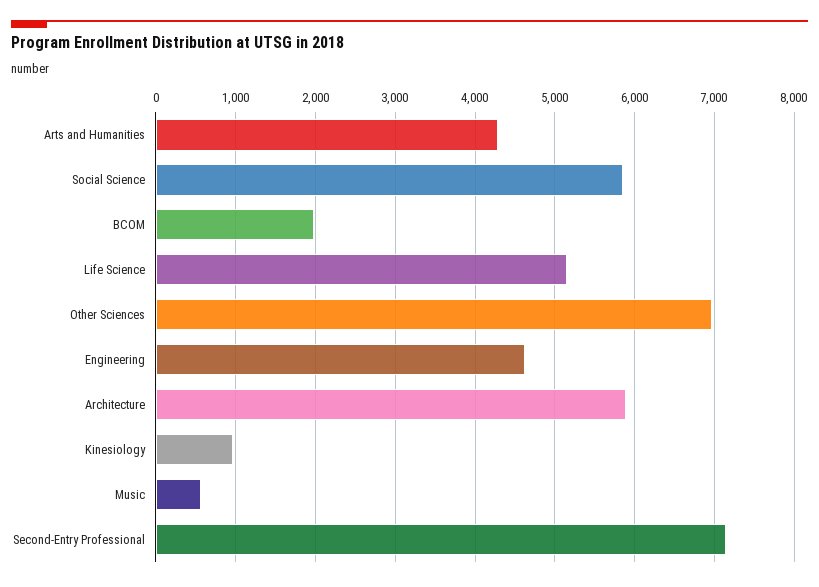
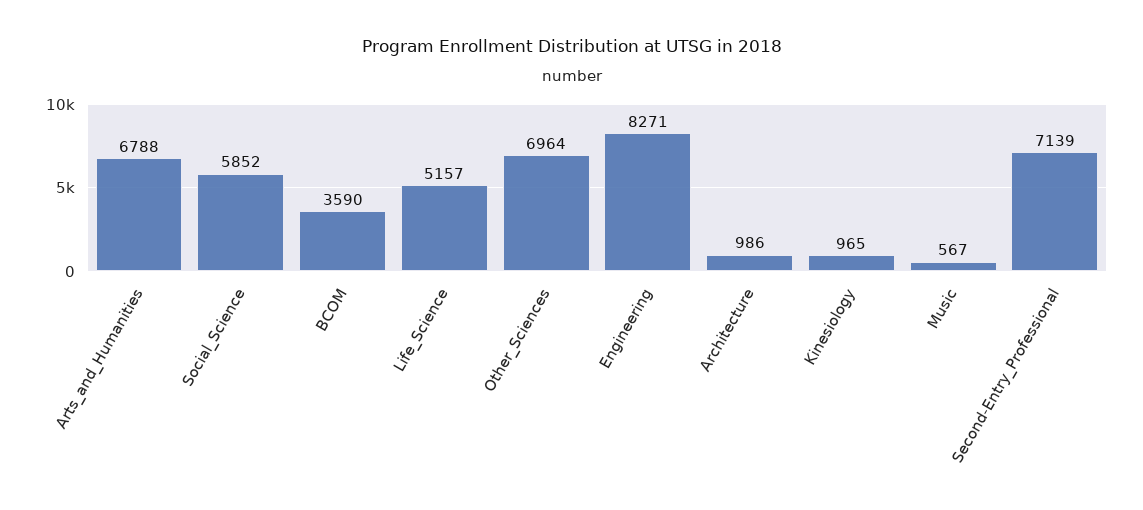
Arts and Humanities: 4300 -> 6788
BCOM: 2000 -> 3590
Engineering: 4600 -> 8271
Architecture: 5900 -> 986

